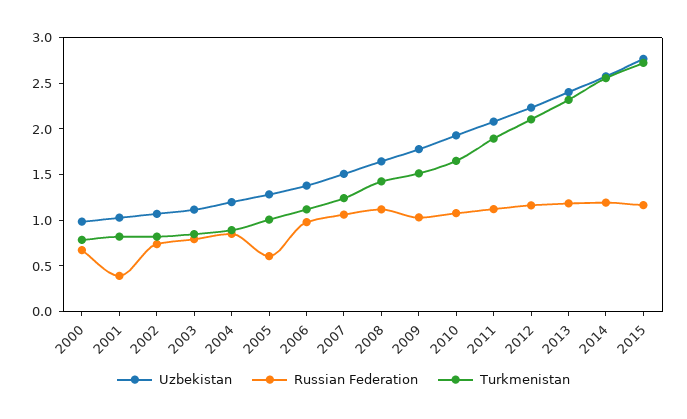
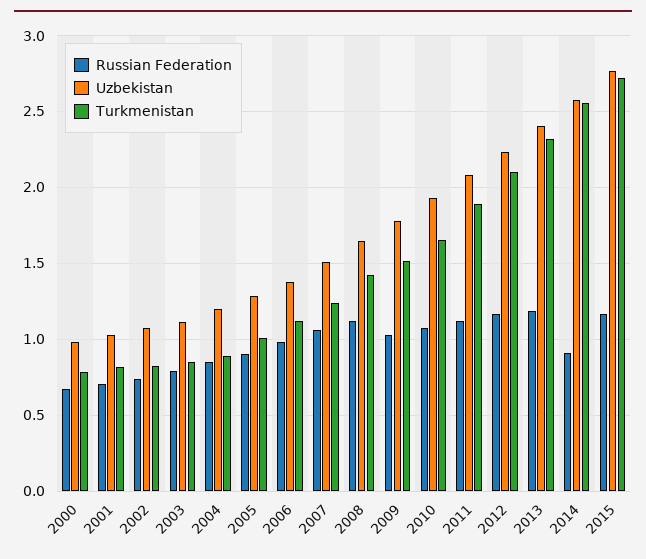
Russian Federation, 2001: 0.4 -> 0.7
Russian Federation, 2005: 0.6 -> 0.9
Russian Federation, 2014: 1.2 -> 0.9

